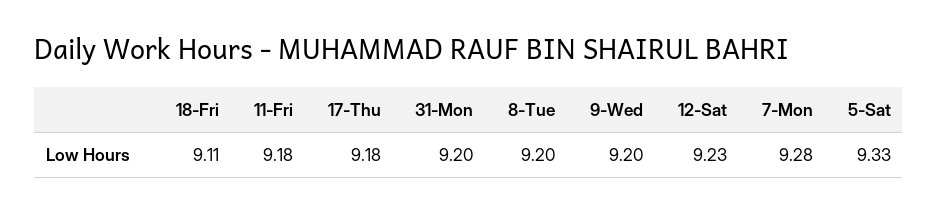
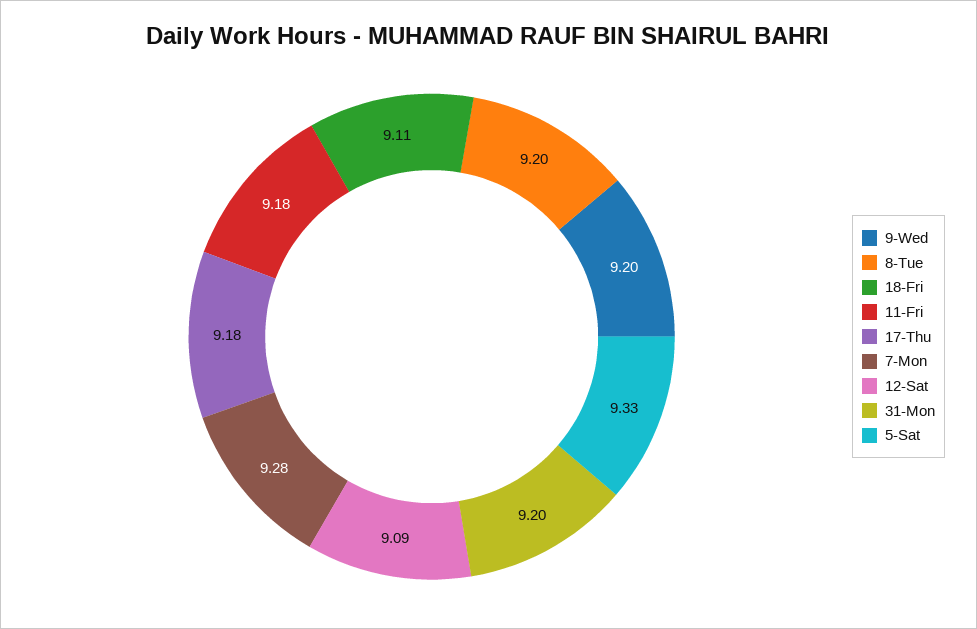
12-Sat: 9.23 -> 9.09

